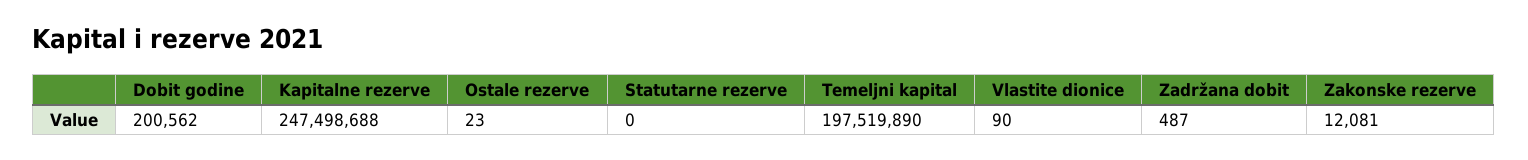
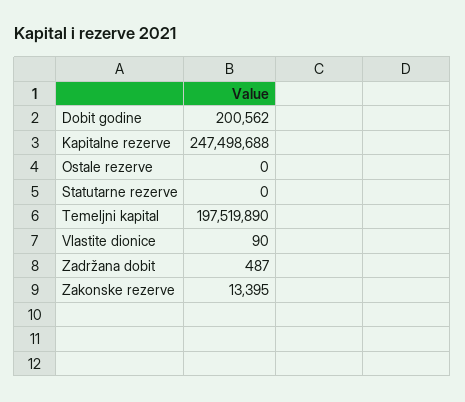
Ostale rezerve: 23 -> 0
Zakonske rezerve: 12081 -> 13395

